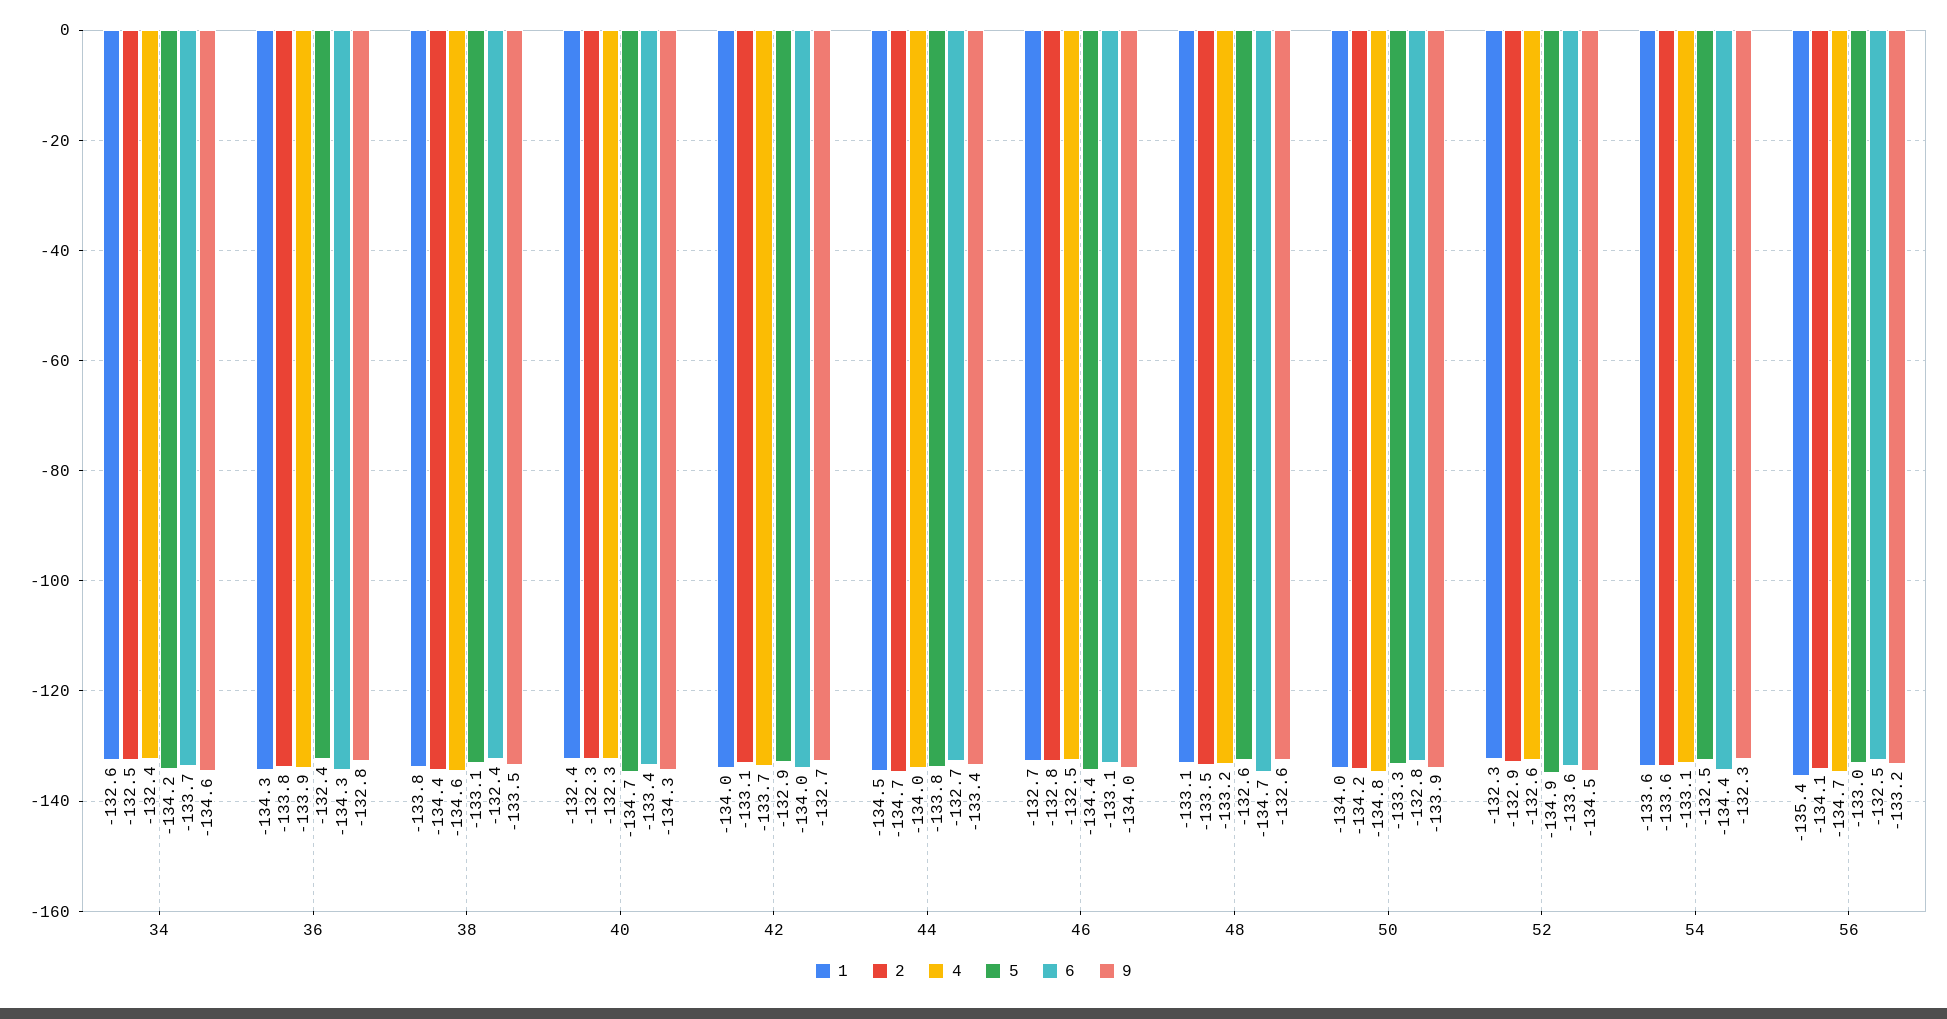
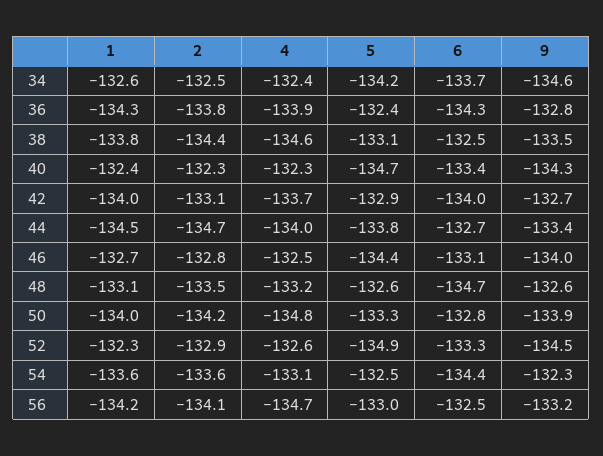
6, 38: -132.4 -> -132.5
6, 52: -133.6 -> -133.3
1, 56: -135.4 -> -134.2

